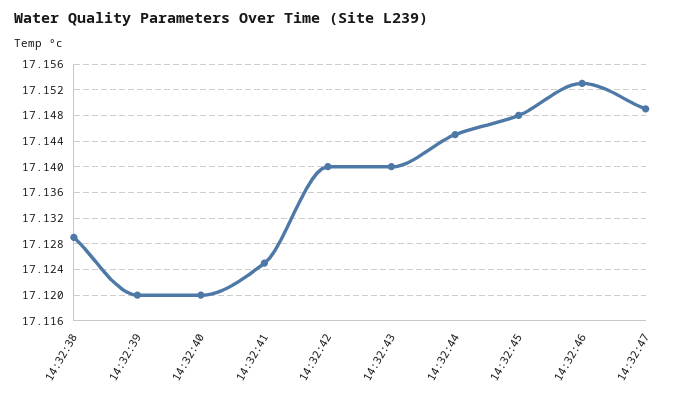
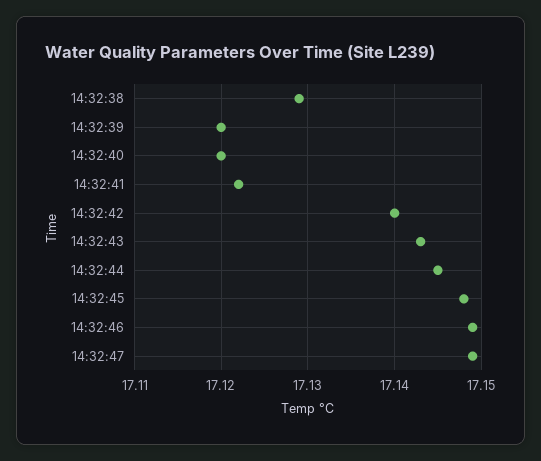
14:32:41: 17.125 -> 17.122
14:32:43: 17.14 -> 17.143
14:32:46: 17.153 -> 17.149

